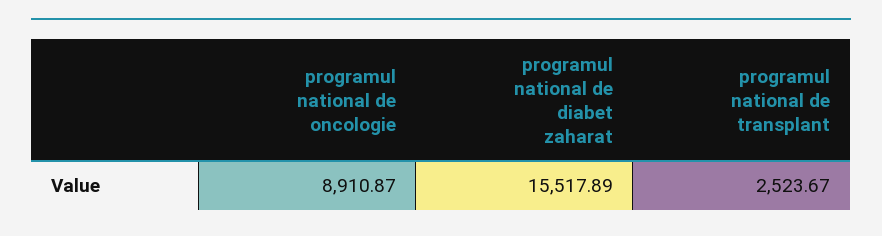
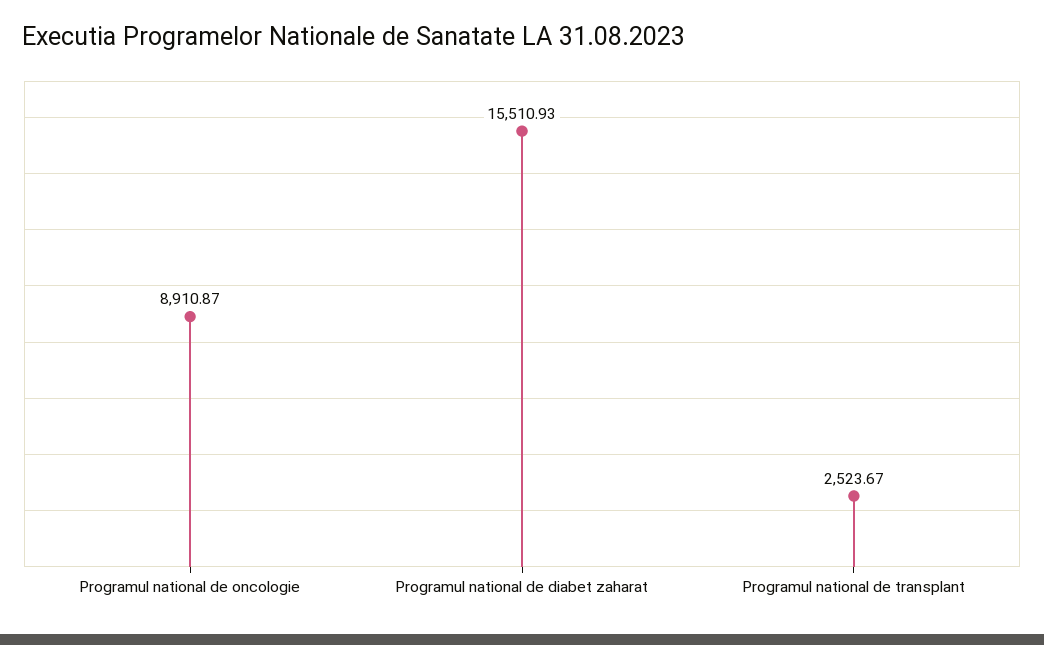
programul national de diabet zaharat: 15517.89 -> 15510.93

